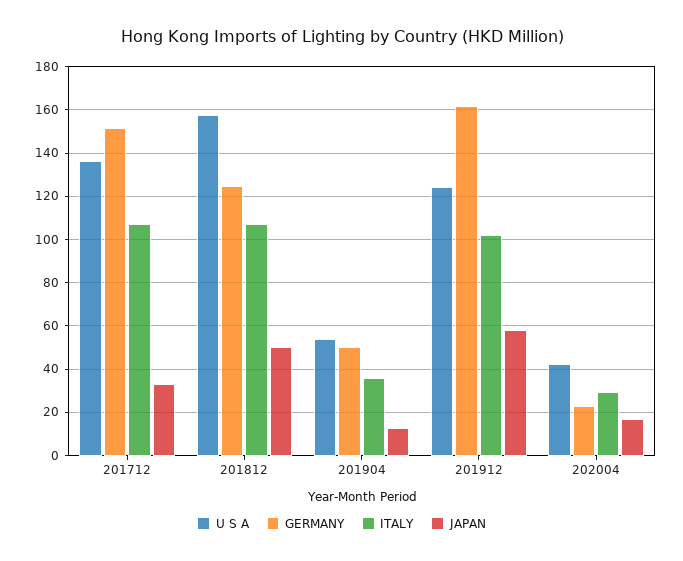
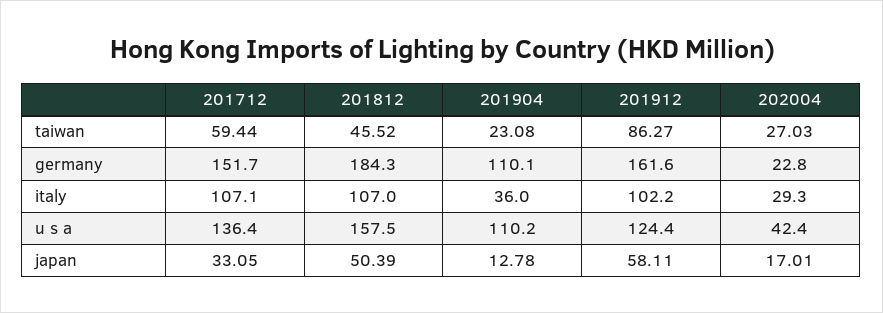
GERMANY, 201812: 125 -> 184.3
U S A, 201904: 55 -> 110.2
GERMANY, 201904: 50 -> 110.1
taiwan, 201712: none -> 59.44
taiwan, 201812: none -> 45.52
taiwan, 201904: none -> 23.08
taiwan, 201912: none -> 86.27
taiwan, 202004: none -> 27.03

